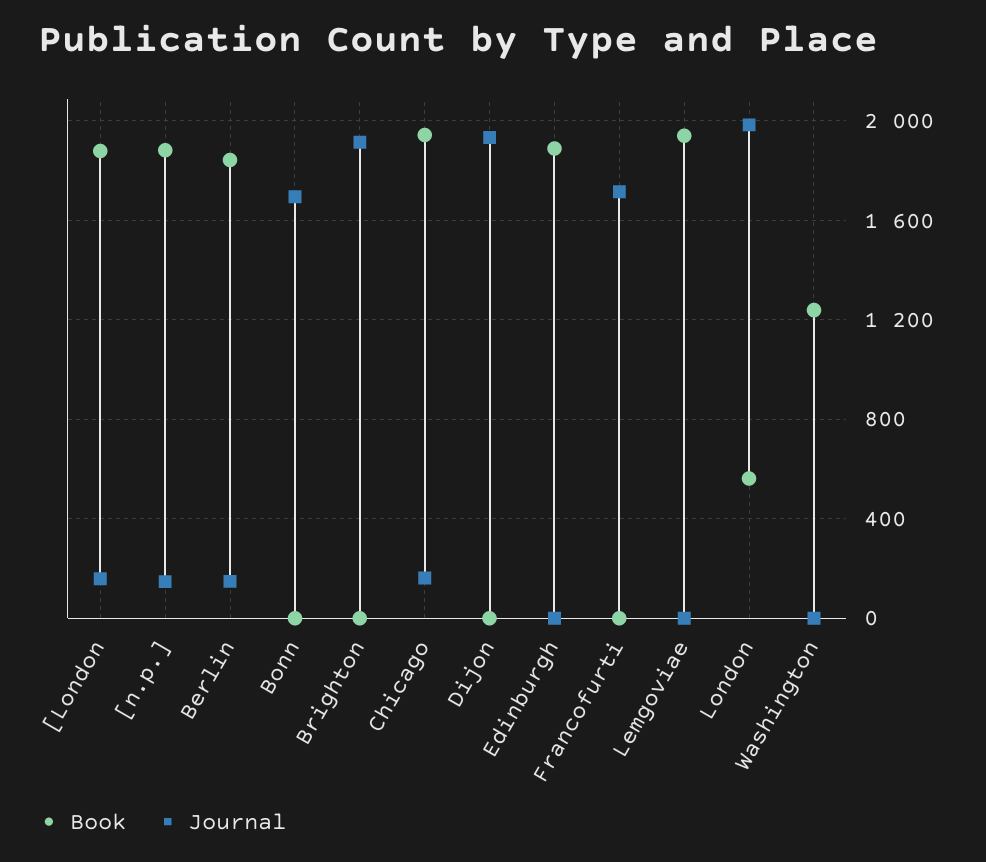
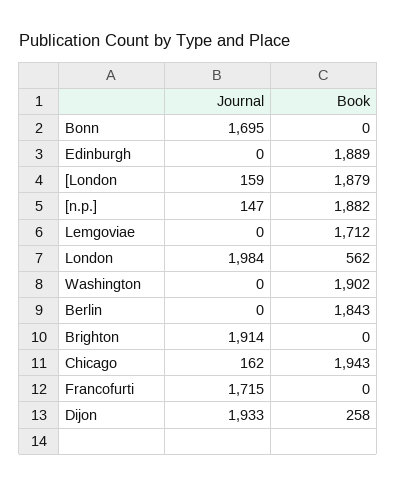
Journal, Berlin: 150 -> 0
Book, Dijon: 0 -> 258
Book, Lemgoviae: 1950 -> 1712
Book, Washington: 1250 -> 1902

